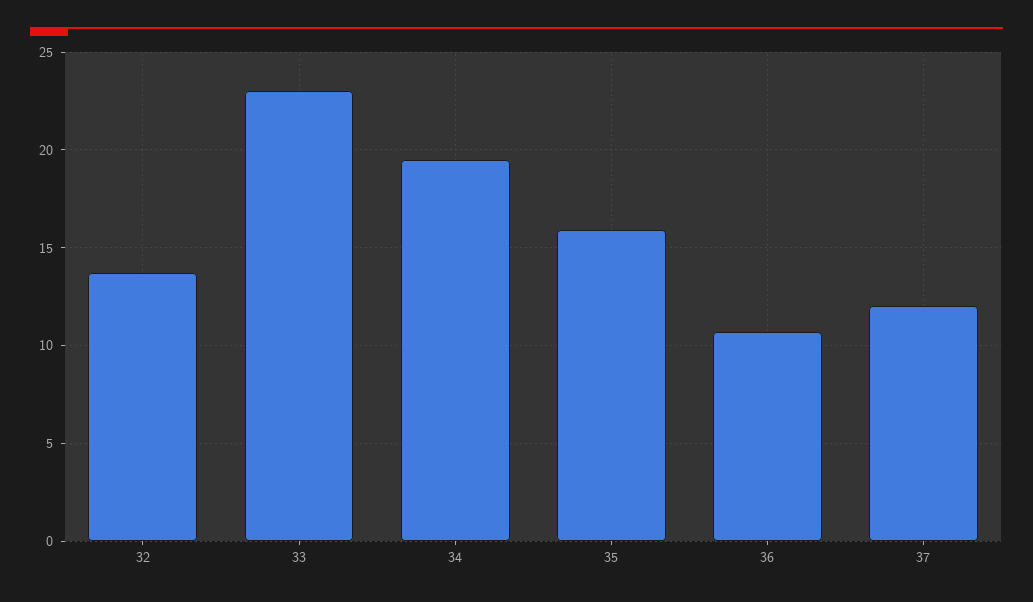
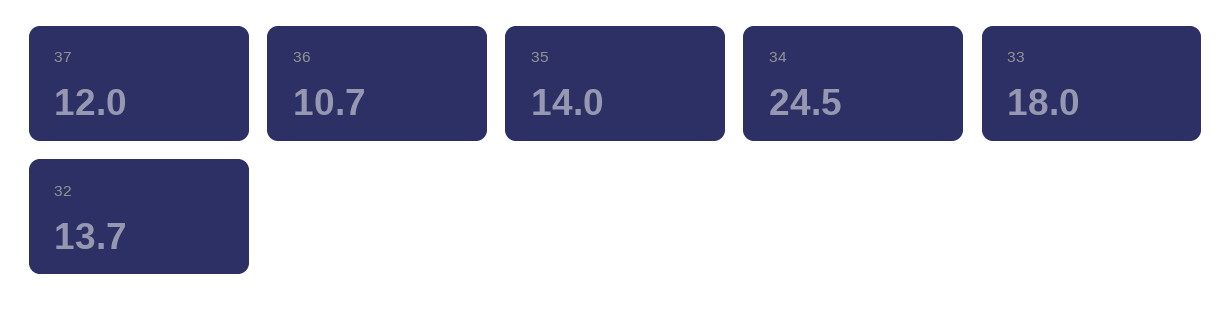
33: 23 -> 18
34: 19.5 -> 24.5
35: 16 -> 14

